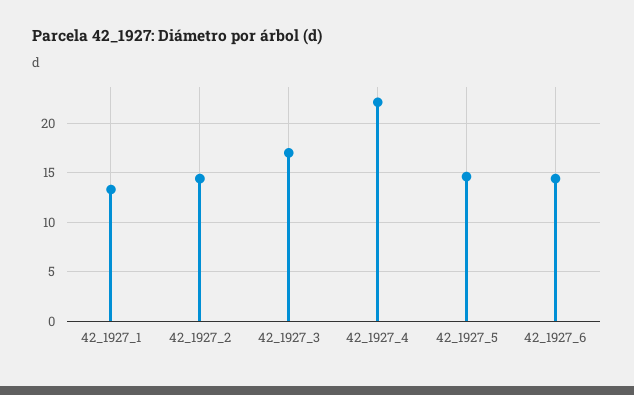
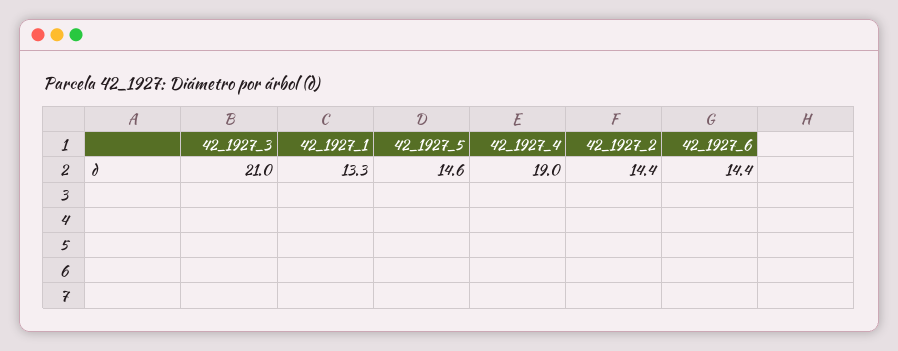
42_1927_3: 17 -> 21
42_1927_4: 22 -> 19

